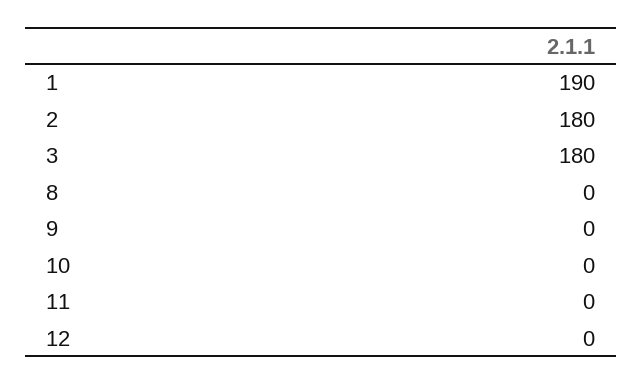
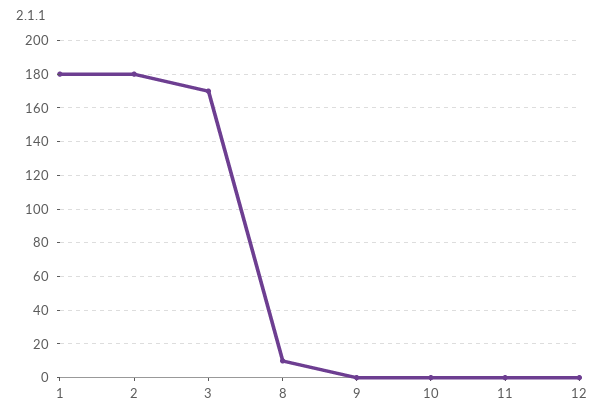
1: 190 -> 180
3: 180 -> 170
8: 0 -> 10

